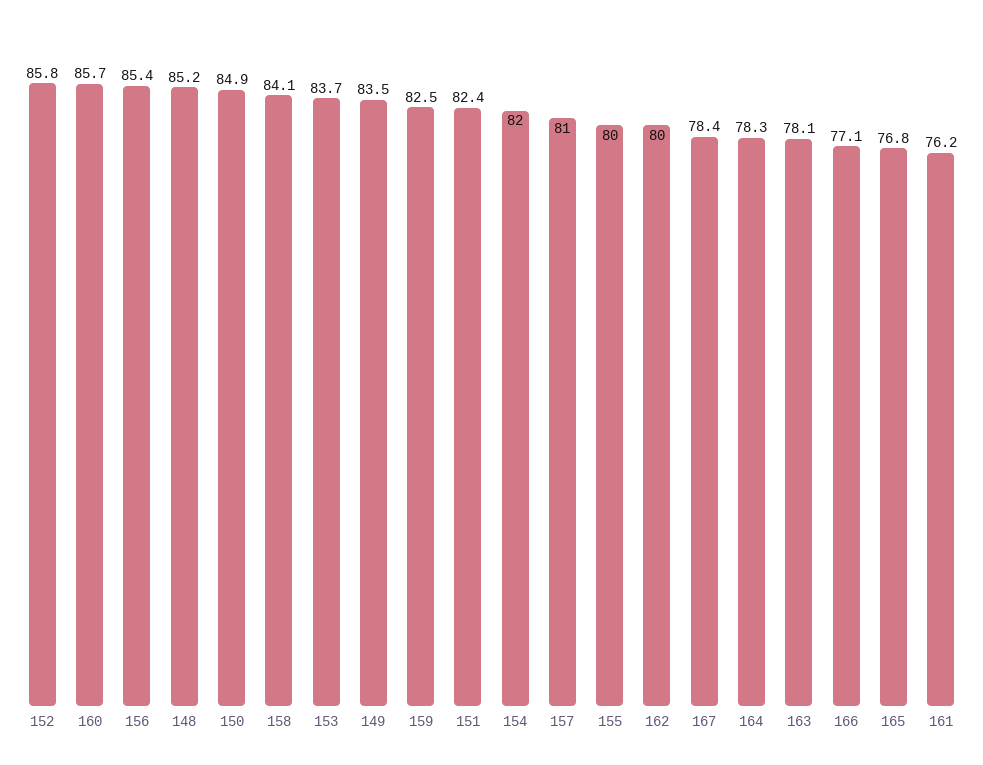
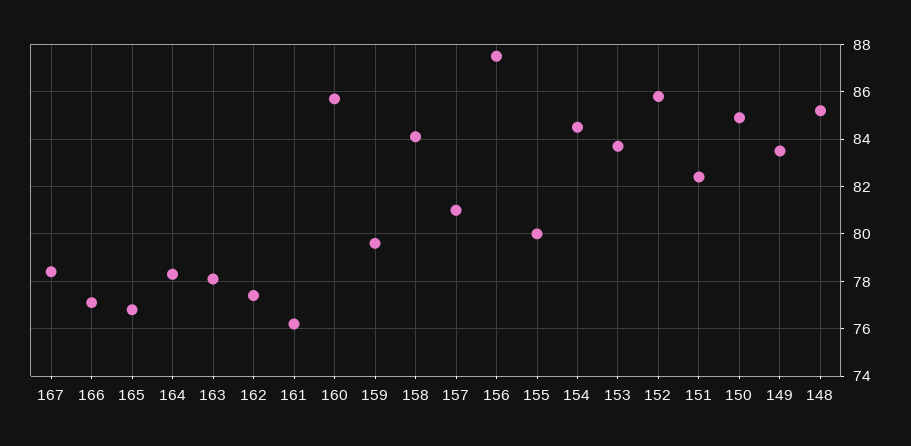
156: 85.4 -> 87.5
159: 82.5 -> 79.5
154: 82 -> 84.5
162: 80 -> 77.5

